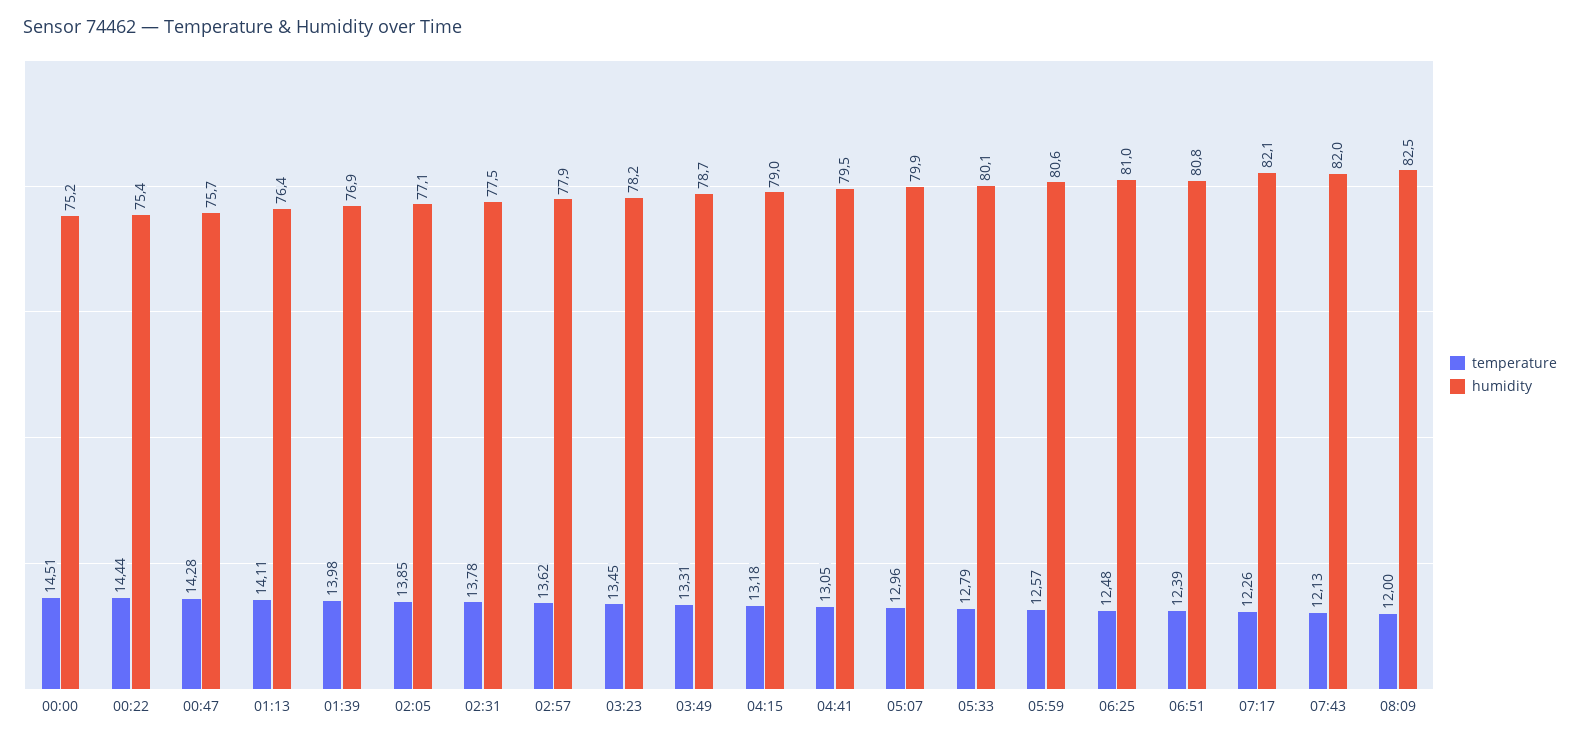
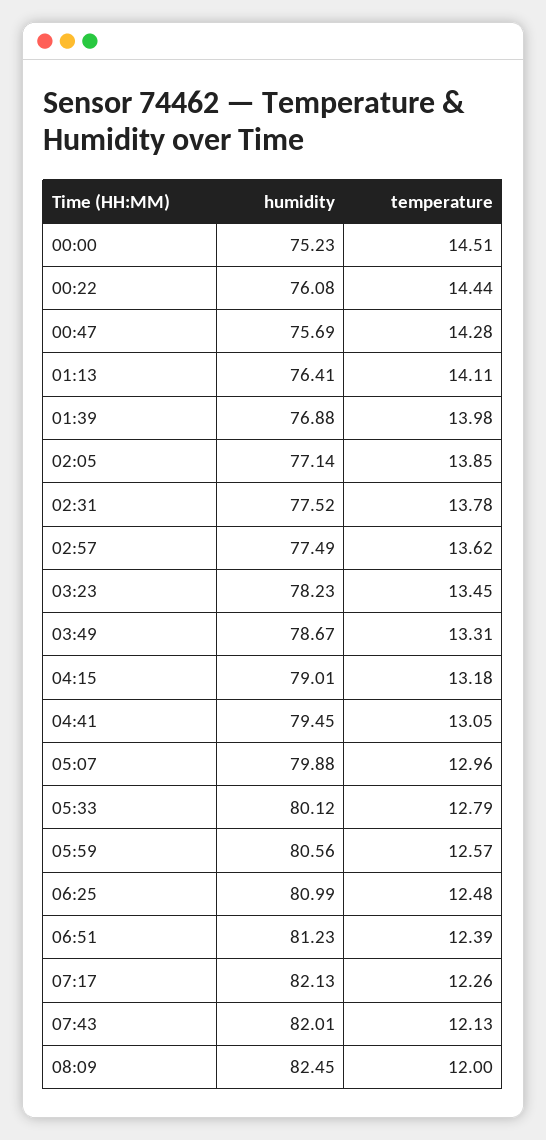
humidity, 00:22: 75.4 -> 76.08
humidity, 02:57: 77.9 -> 77.49
humidity, 06:51: 80.8 -> 81.23

